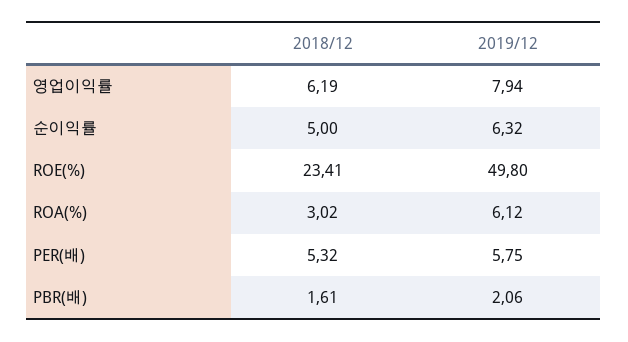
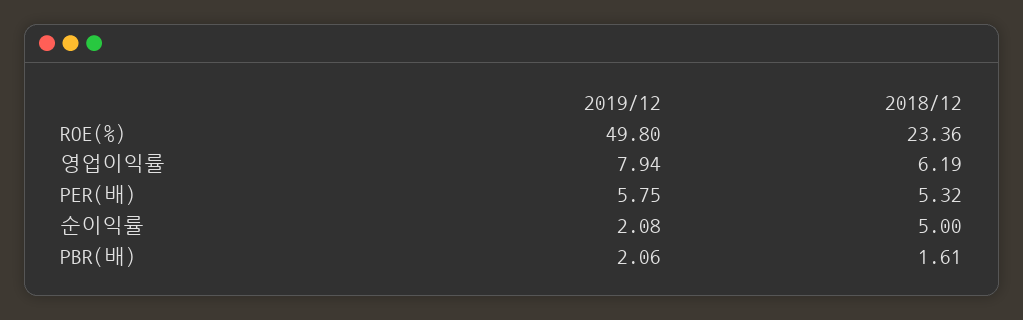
2019/12, 순이익률: 6.32 -> 2.08
2018/12, ROE(%): 23.41 -> 23.36
2018/12, ROA(%): 3.02 -> none
2019/12, ROA(%): 6.12 -> none

